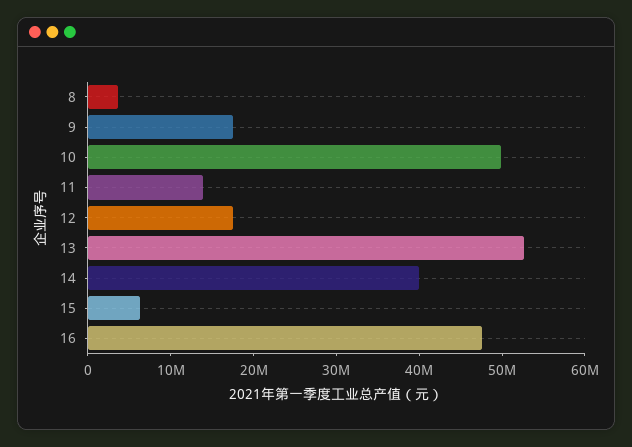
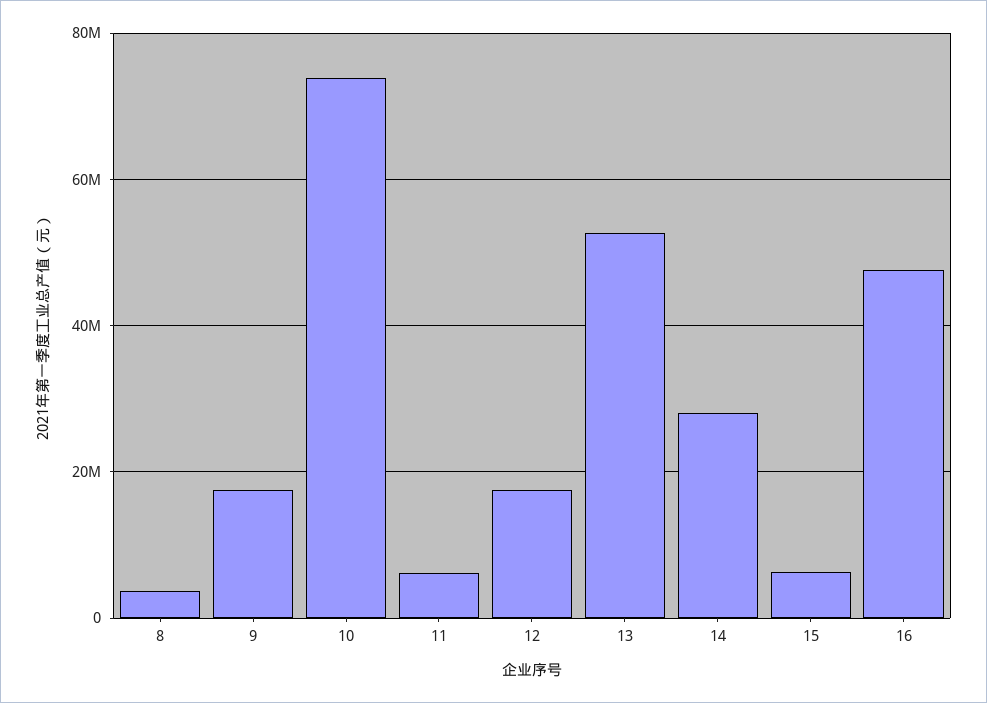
10: 50000000 -> 74000000
11: 14000000 -> 6000000
14: 40000000 -> 28000000

